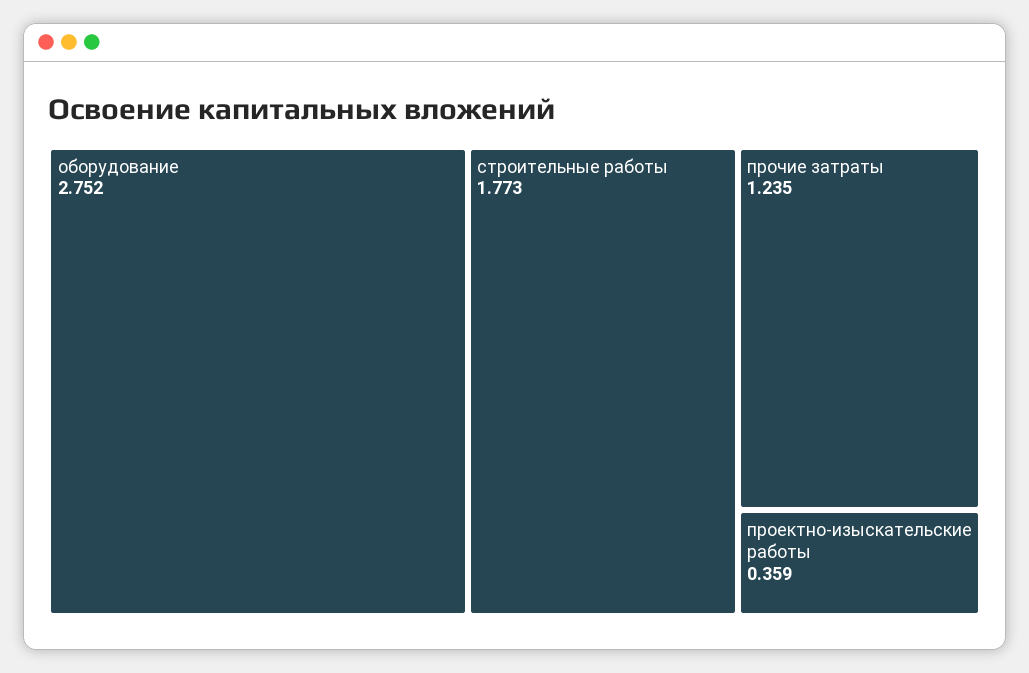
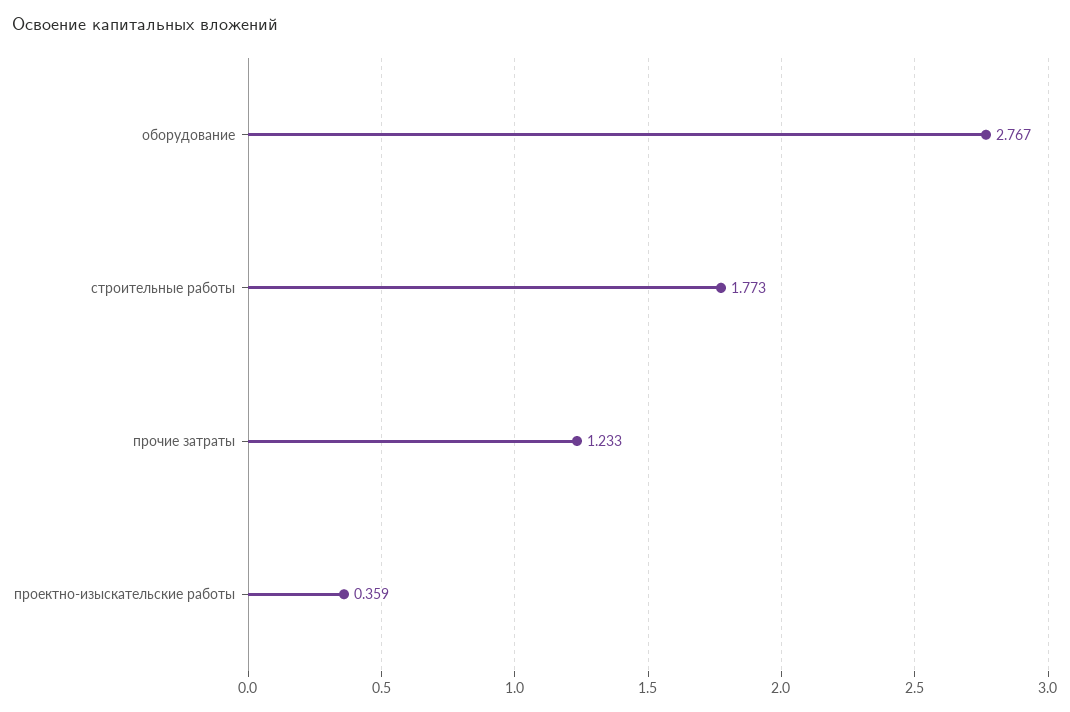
оборудование: 2.752 -> 2.767
прочие затраты: 1.235 -> 1.233

